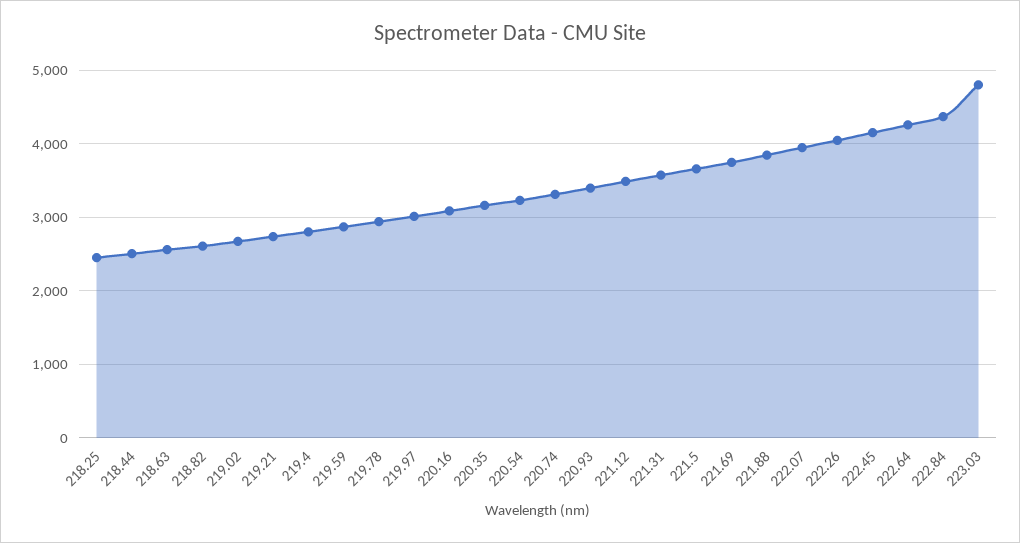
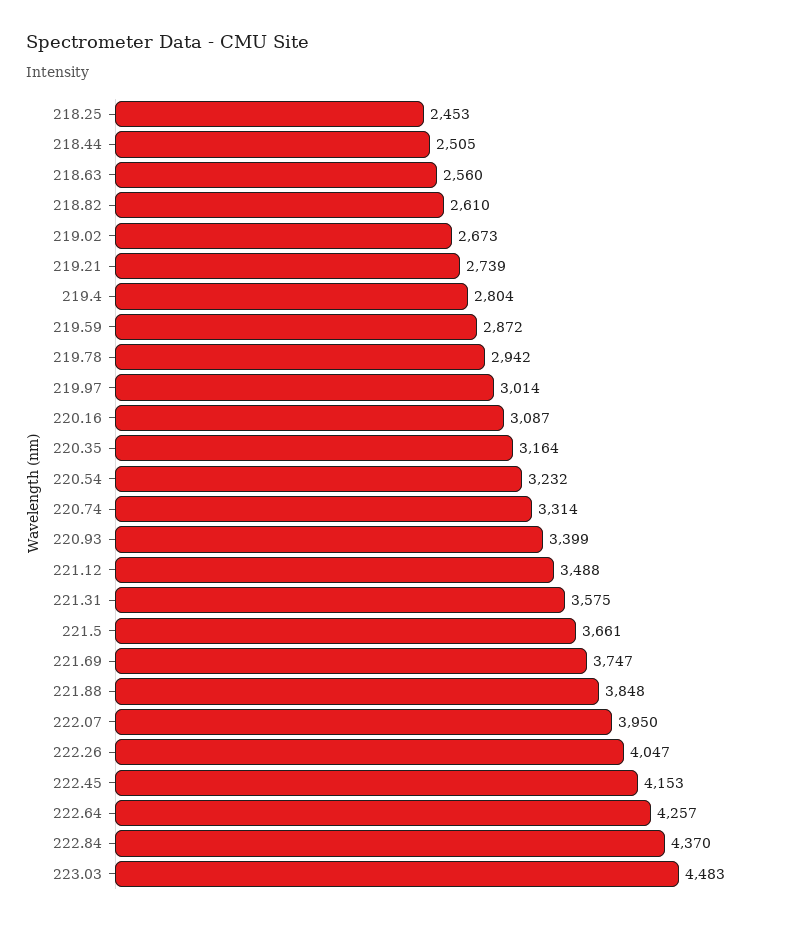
223.03: 4800 -> 4483

